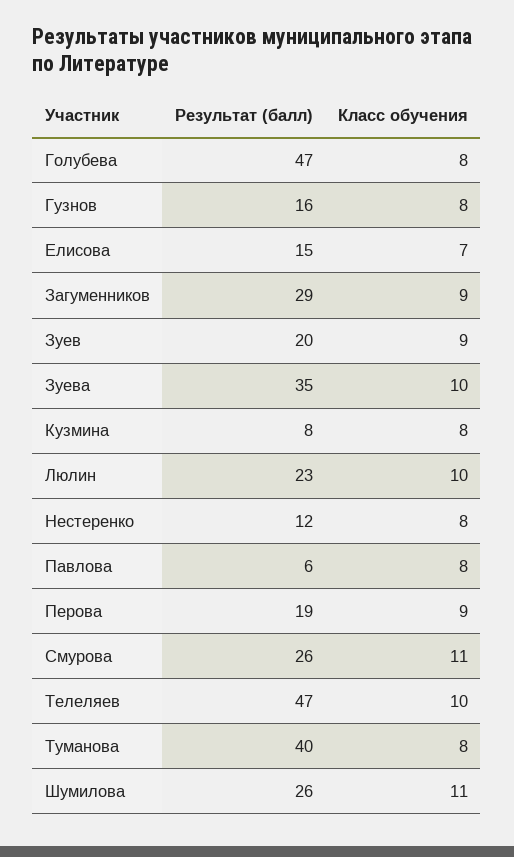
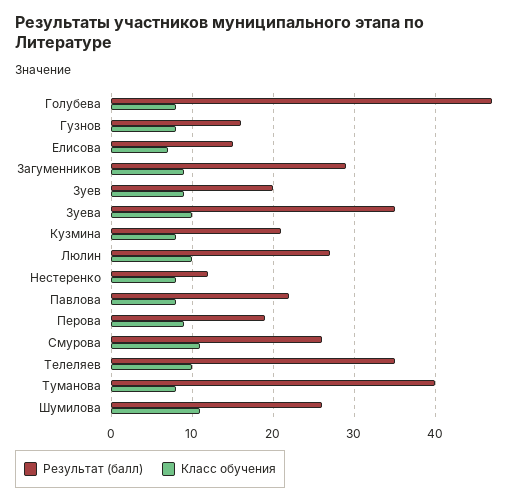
Результат (балл), Кузмина: 8 -> 21
Результат (балл), Люлин: 23 -> 27
Результат (балл), Павлова: 6 -> 22
Результат (балл), Телеляев: 47 -> 35

